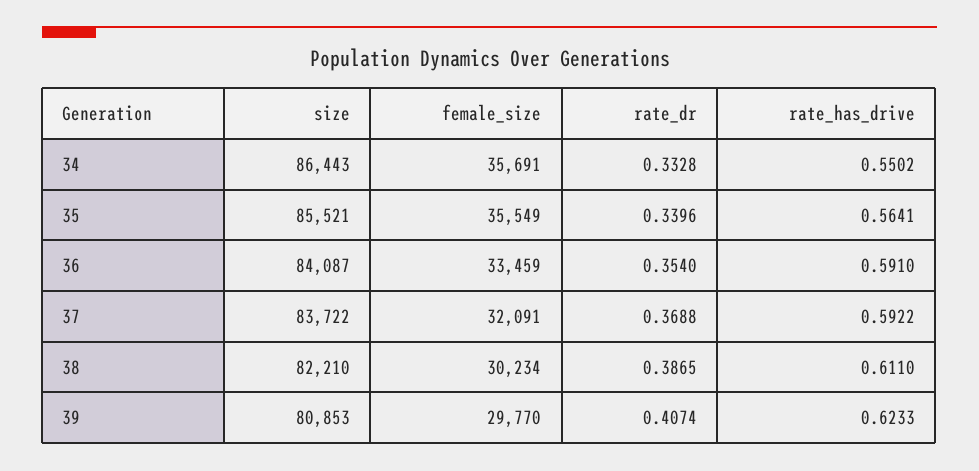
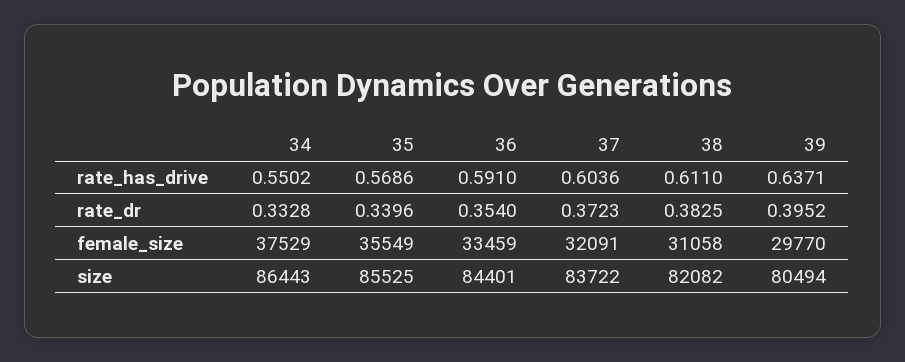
female_size, 34: 35691 -> 37529
size, 35: 85521 -> 85525
rate_has_drive, 35: 0.5641 -> 0.5686
size, 36: 84087 -> 84401
rate_dr, 37: 0.3688 -> 0.3723
rate_has_drive, 37: 0.5922 -> 0.6036
size, 38: 82210 -> 82082
female_size, 38: 30234 -> 31058
rate_dr, 38: 0.3865 -> 0.3825
size, 39: 80853 -> 80494
rate_dr, 39: 0.4074 -> 0.3952
rate_has_drive, 39: 0.6233 -> 0.6371

